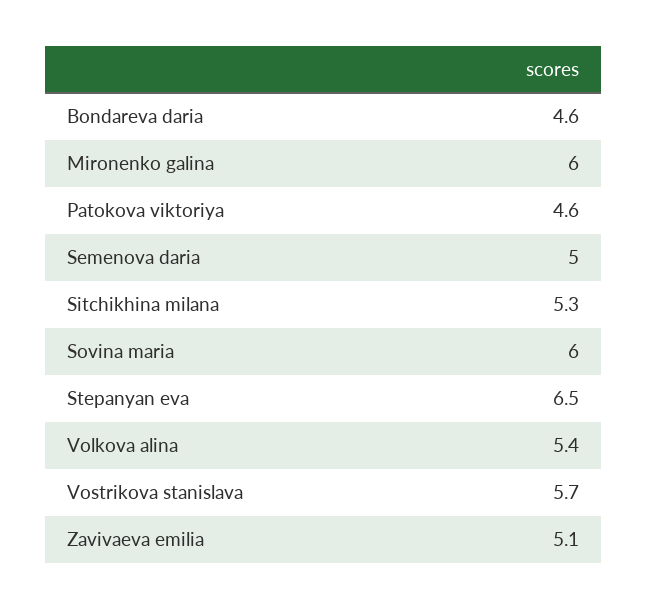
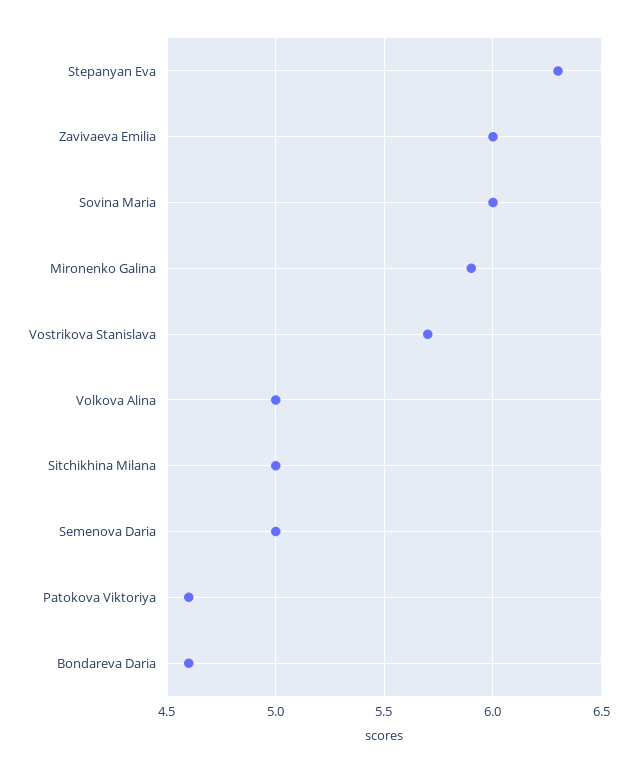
Mironenko galina: 6 -> 5.9
Sitchikhina milana: 5.3 -> 5
Stepanyan eva: 6.5 -> 6.3
Volkova alina: 5.4 -> 5
Zavivaeva emilia: 5.1 -> 6

